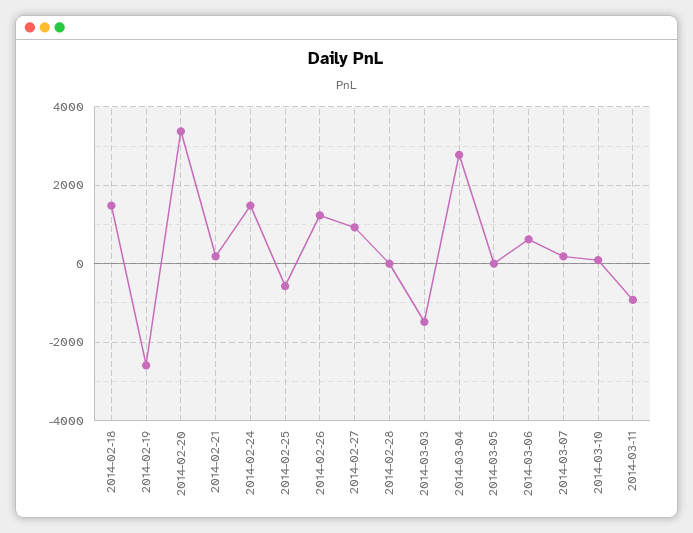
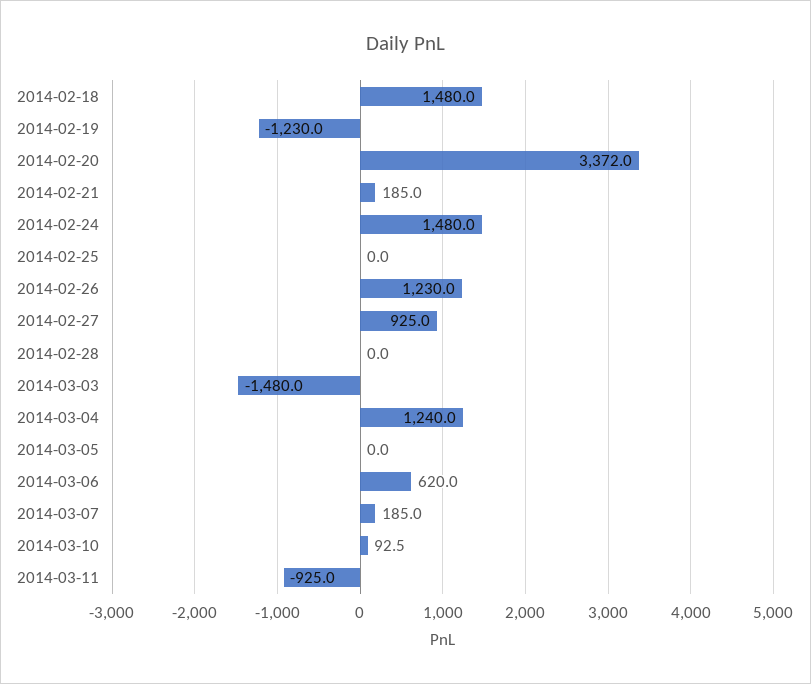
2014-02-19: -2600 -> -1230
2014-02-25: -600 -> 0
2014-03-04: 2800 -> 1240

